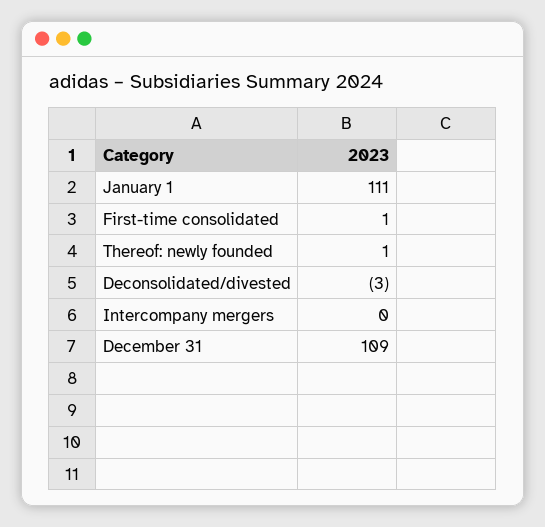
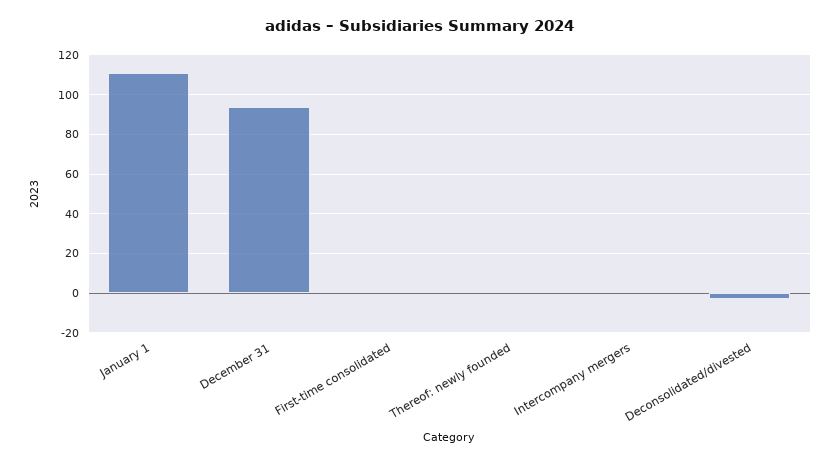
December 31: 109 -> 95

